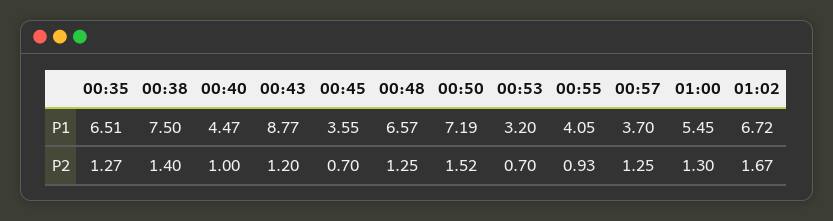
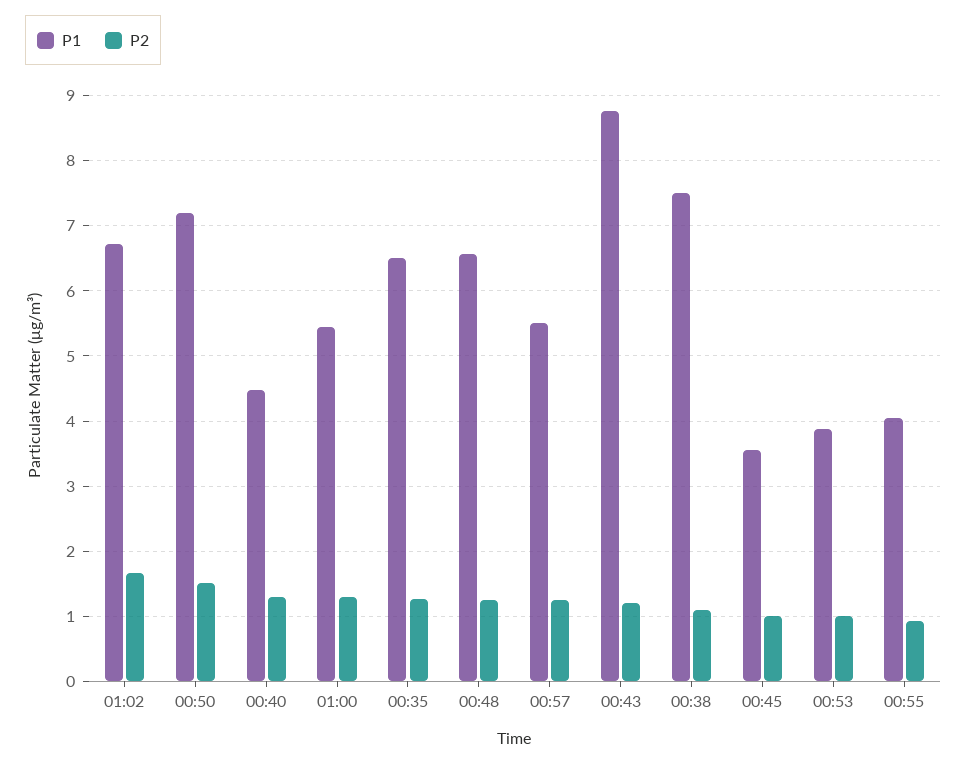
P1, 00:53: 3.2 -> 3.9
P1, 00:57: 3.7 -> 5.5
P2, 00:38: 1.4 -> 1.1
P2, 00:40: 1 -> 1.3
P2, 00:45: 0.7 -> 1
P2, 00:53: 0.7 -> 1

